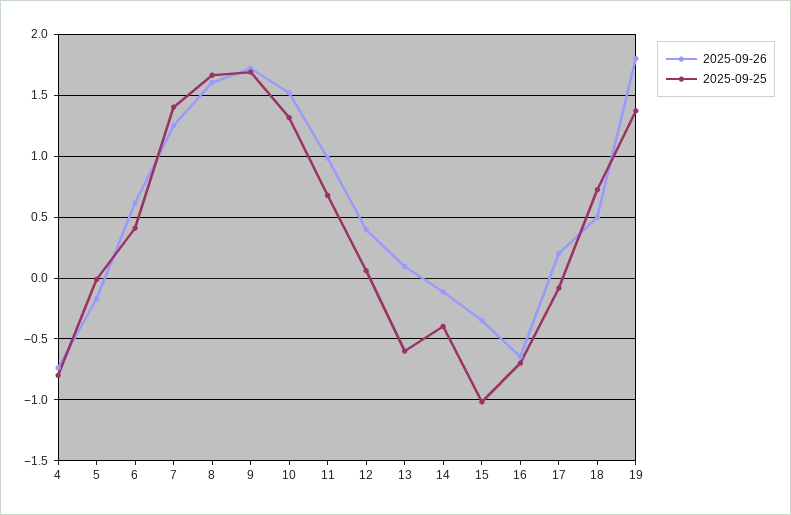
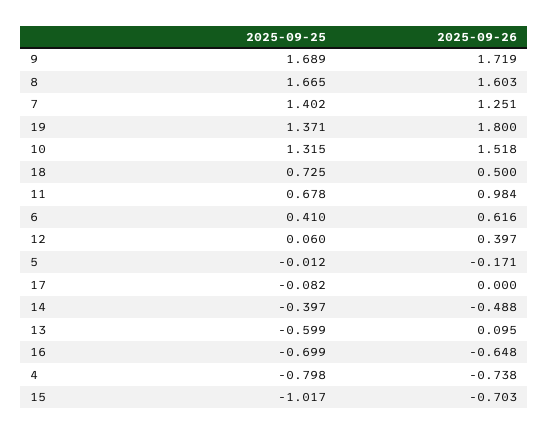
2025-09-26, 14: -0.1 -> -0.488
2025-09-26, 15: -0.35 -> -0.703
2025-09-26, 17: 0.2 -> 0

